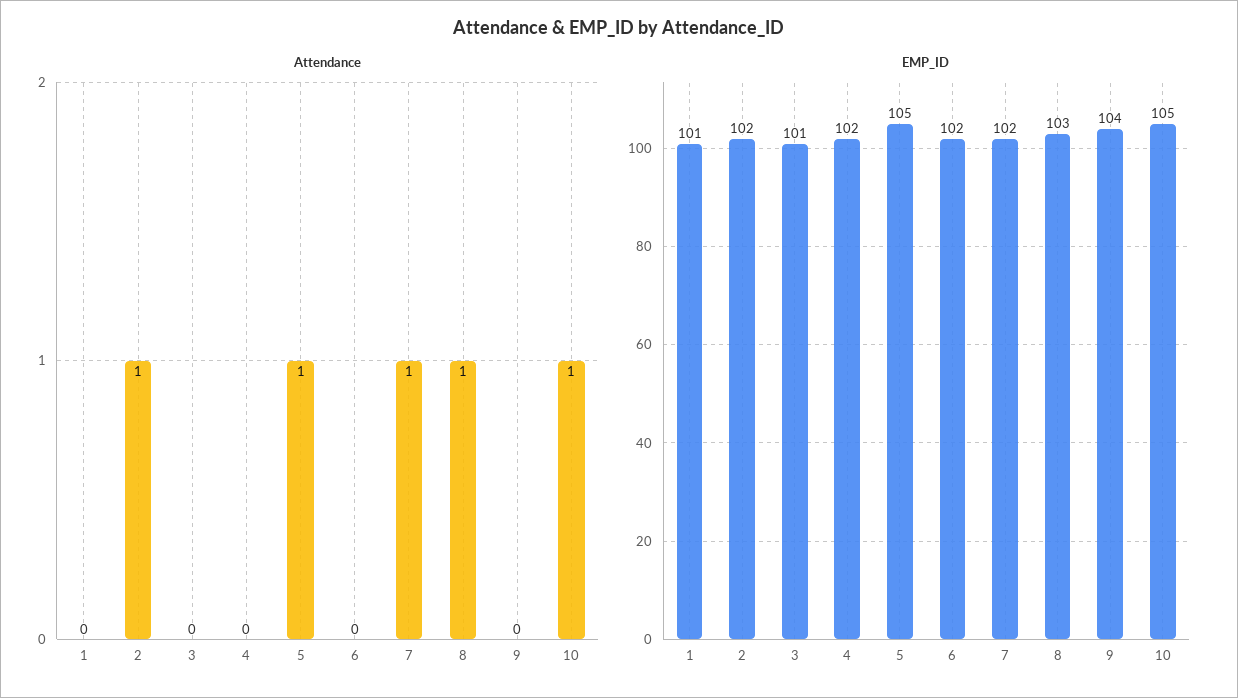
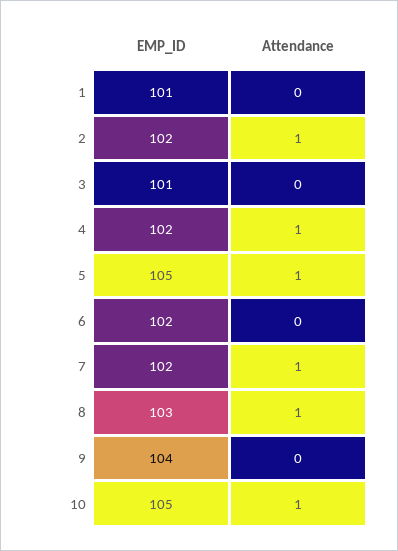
Attendance, 4: 0 -> 1

